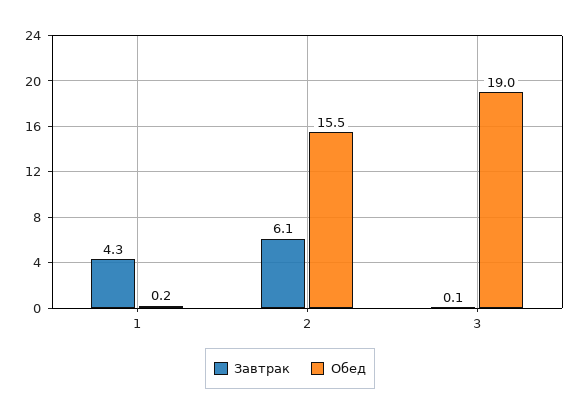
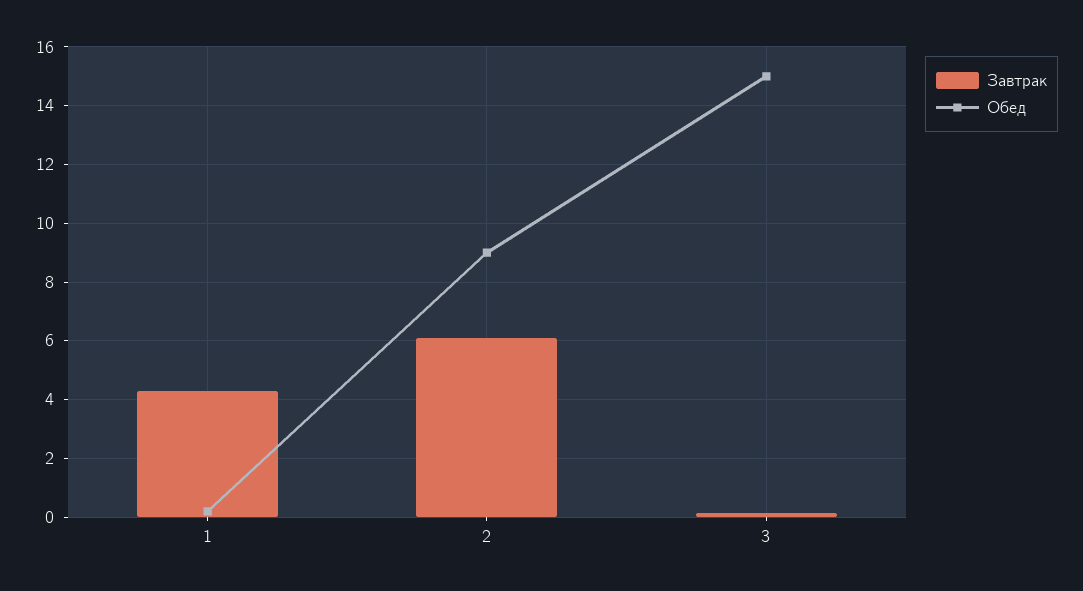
Обед, 2: 15.5 -> 9
Обед, 3: 19 -> 15

